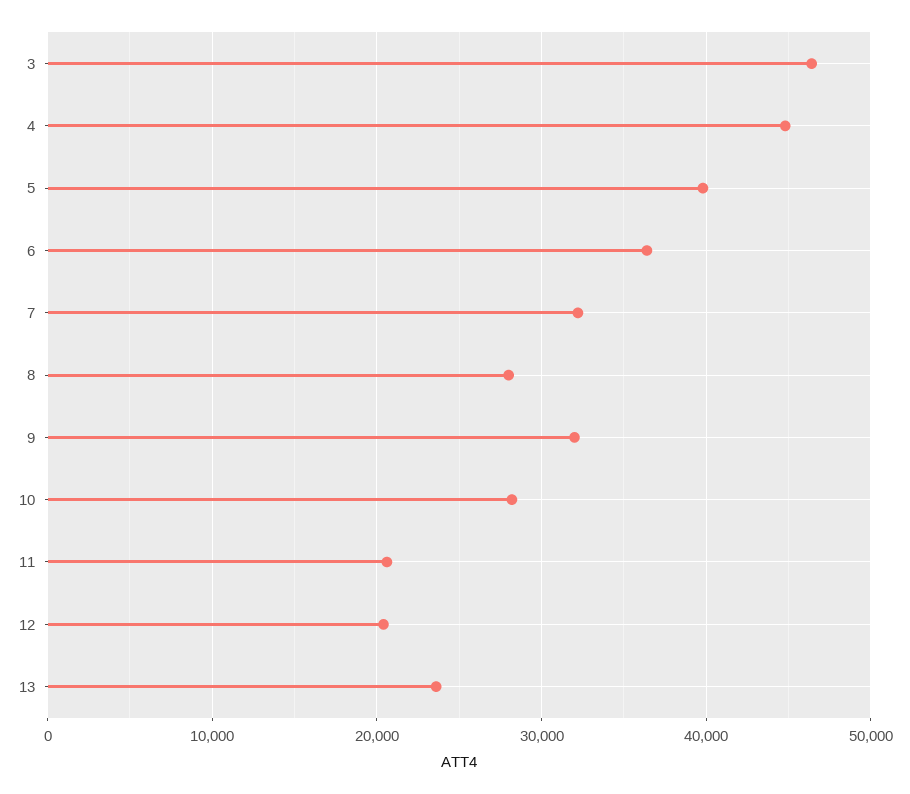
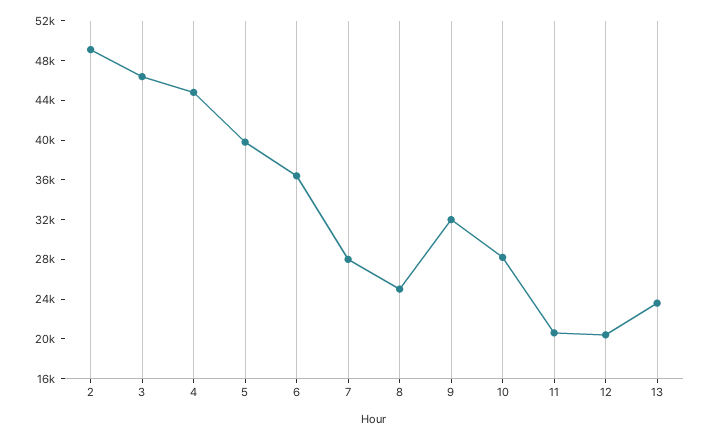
7: 32000 -> 28000
8: 28000 -> 25000
2: none -> 49000

